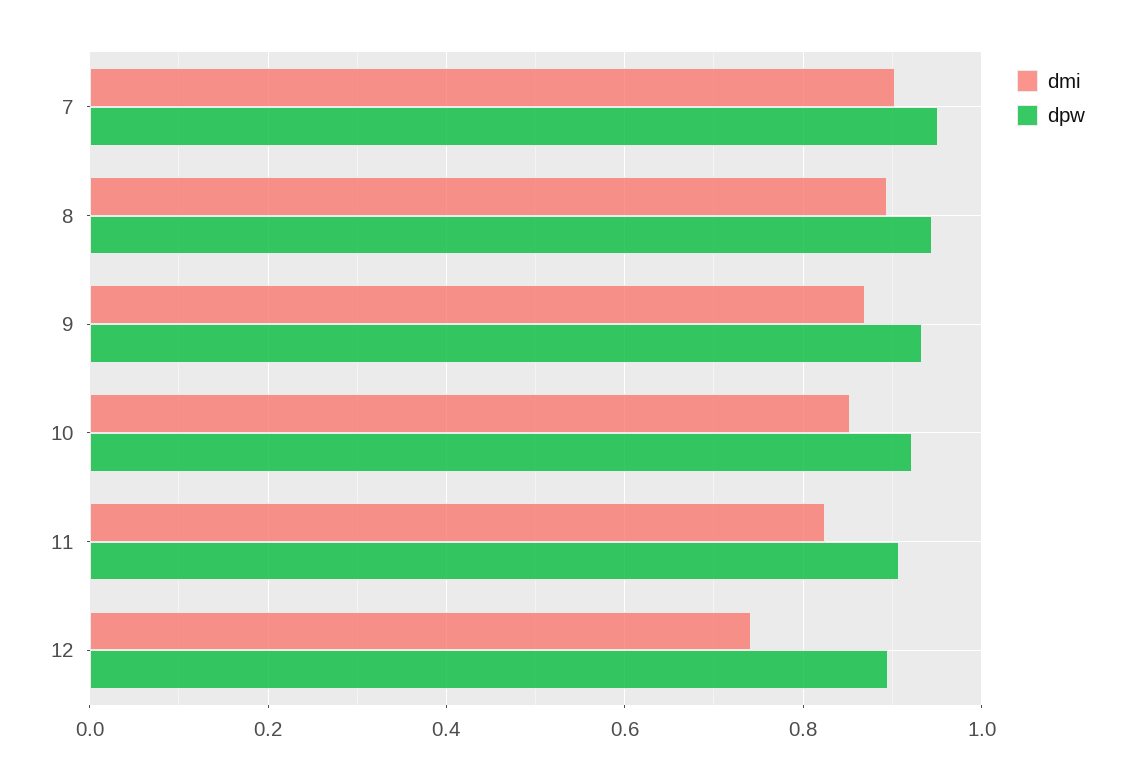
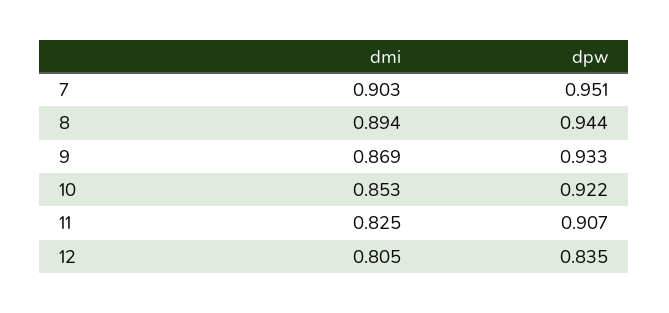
dmi, 12: 0.74 -> 0.805
dpw, 12: 0.9 -> 0.835

